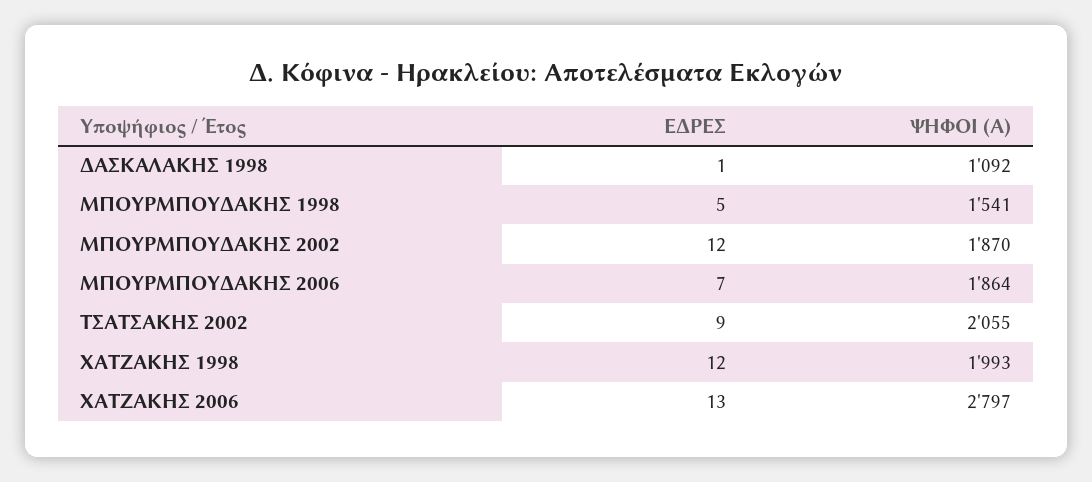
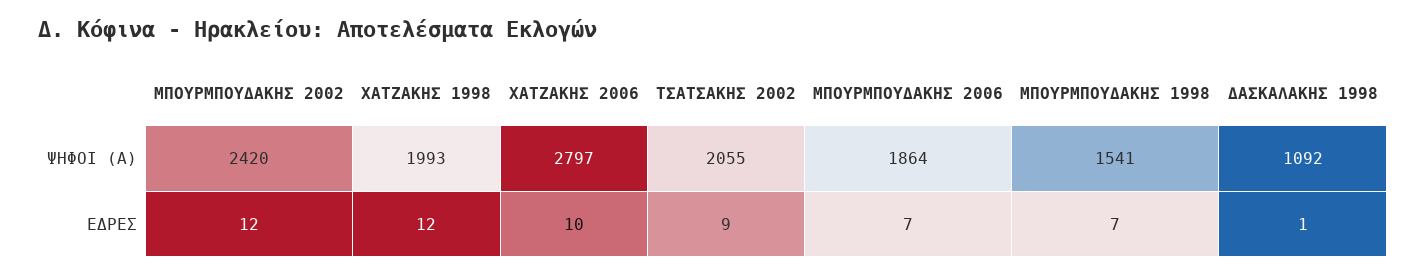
ΕΔΡΕΣ, ΜΠΟΥΡΜΠΟΥΔΑΚΗΣ 1998: 5 -> 7
ΨΗΦΟΙ (Α), ΜΠΟΥΡΜΠΟΥΔΑΚΗΣ 2002: 1870 -> 2420
ΕΔΡΕΣ, ΧΑΤΖΑΚΗΣ 2006: 13 -> 10

